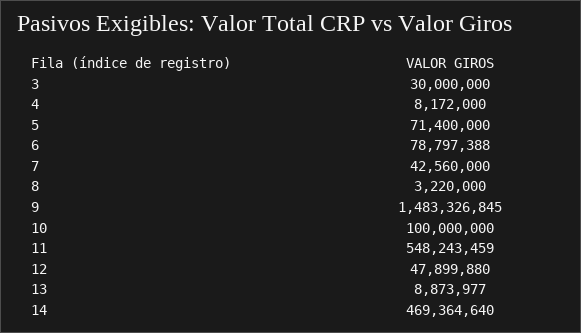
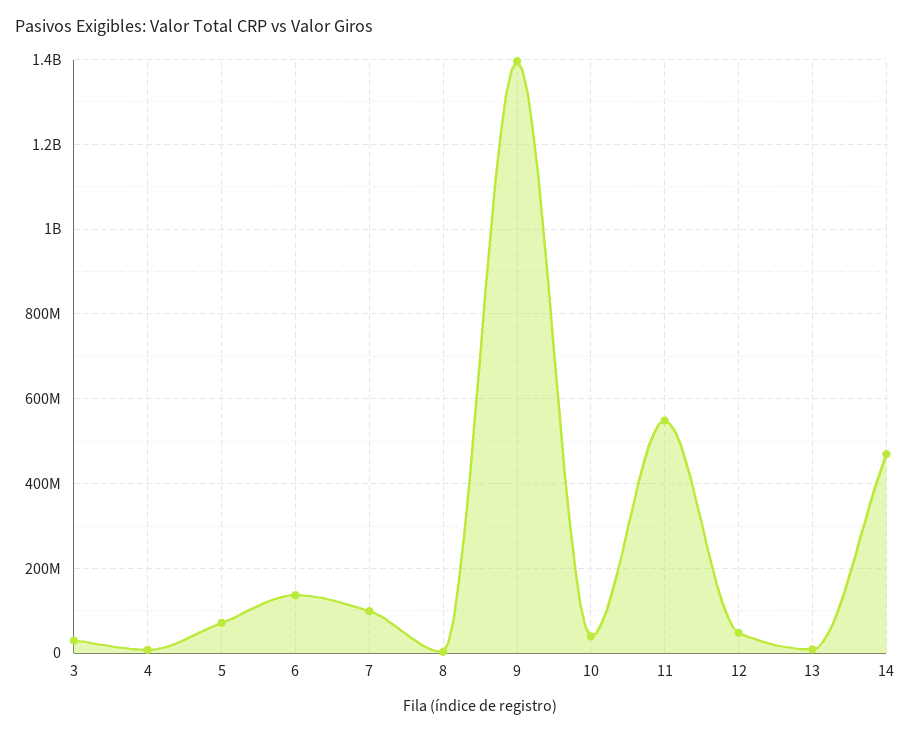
6: 78797388 -> 140000000
7: 42560000 -> 100000000
9: 1483326845 -> 1400000000
10: 100000000 -> 40000000

